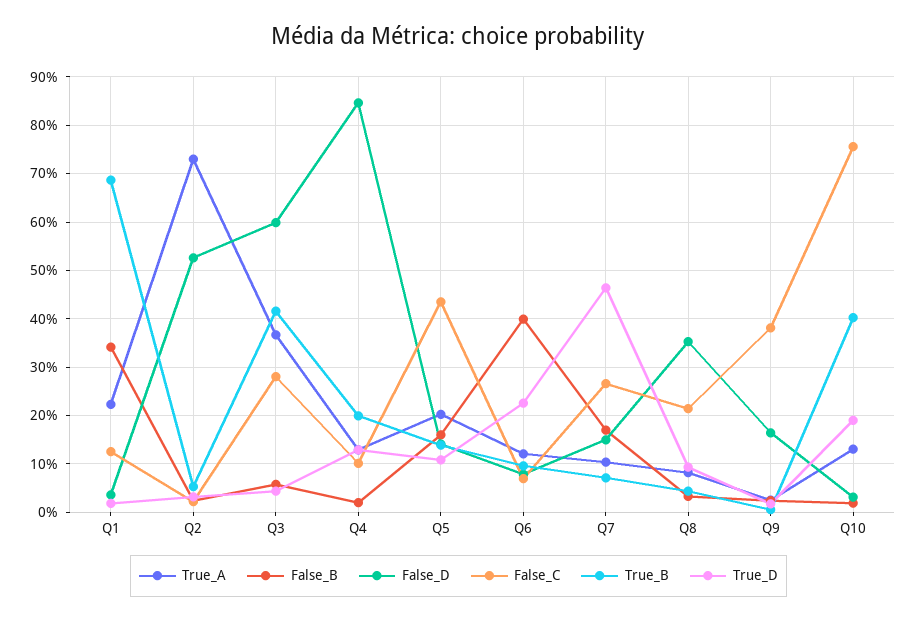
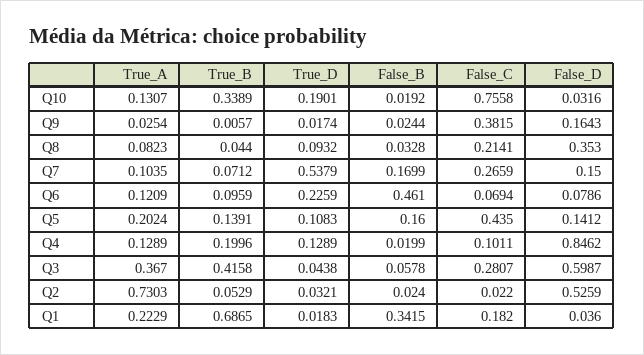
False_C, Q1: 0.12 -> 0.182
False_B, Q6: 0.4 -> 0.461
True_D, Q7: 0.46 -> 0.5379
True_B, Q10: 0.4 -> 0.3389

